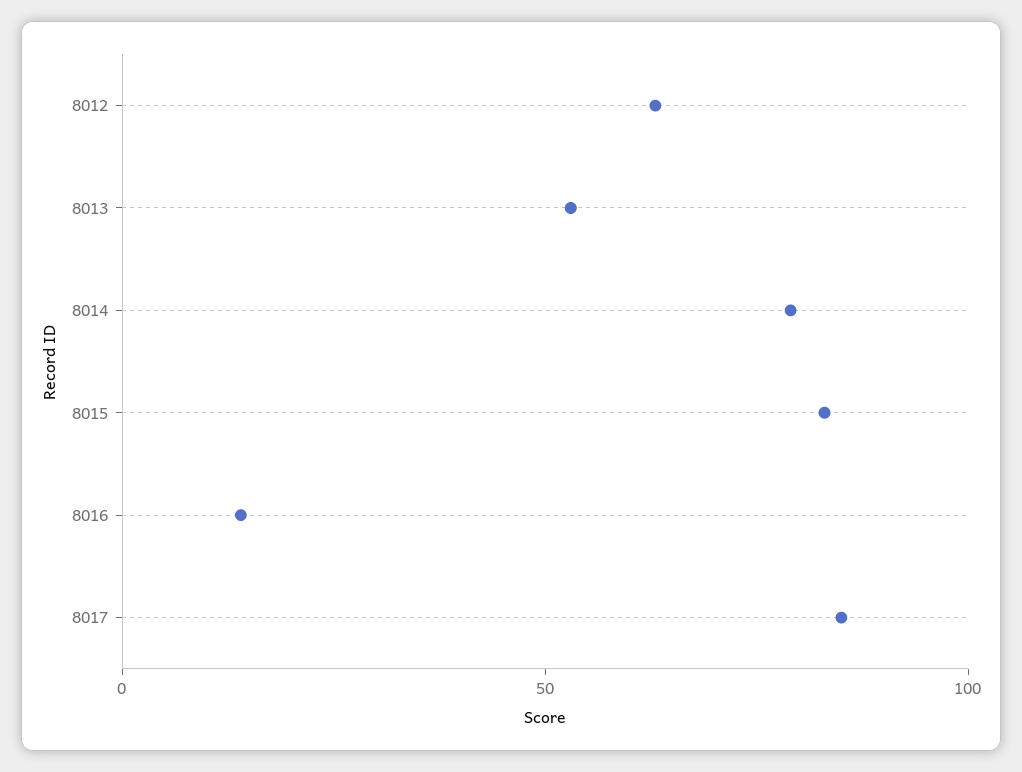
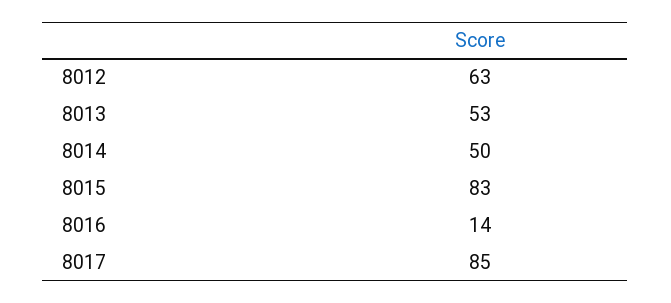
8014: 80 -> 50

